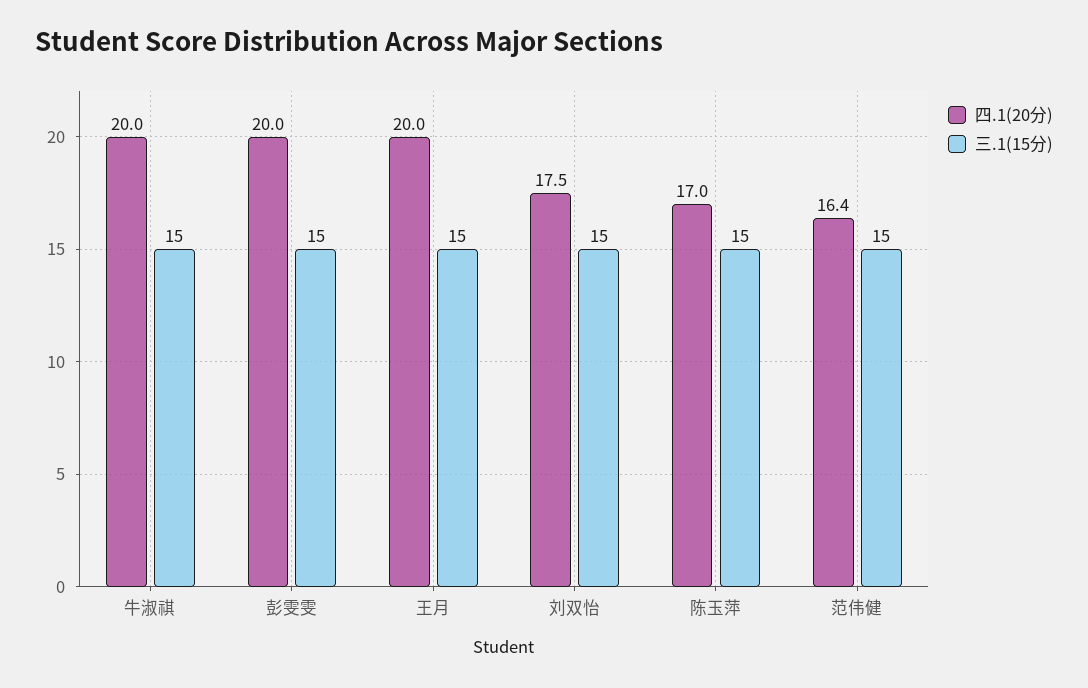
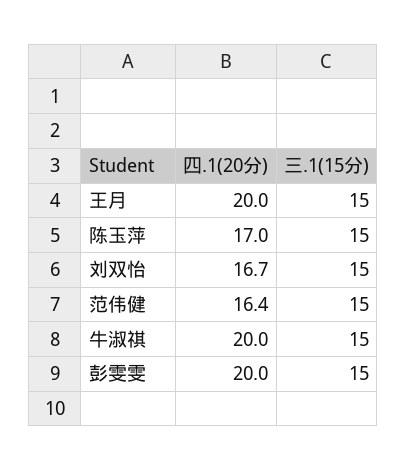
四.1(20分), 刘双怡: 17.5 -> 16.7

